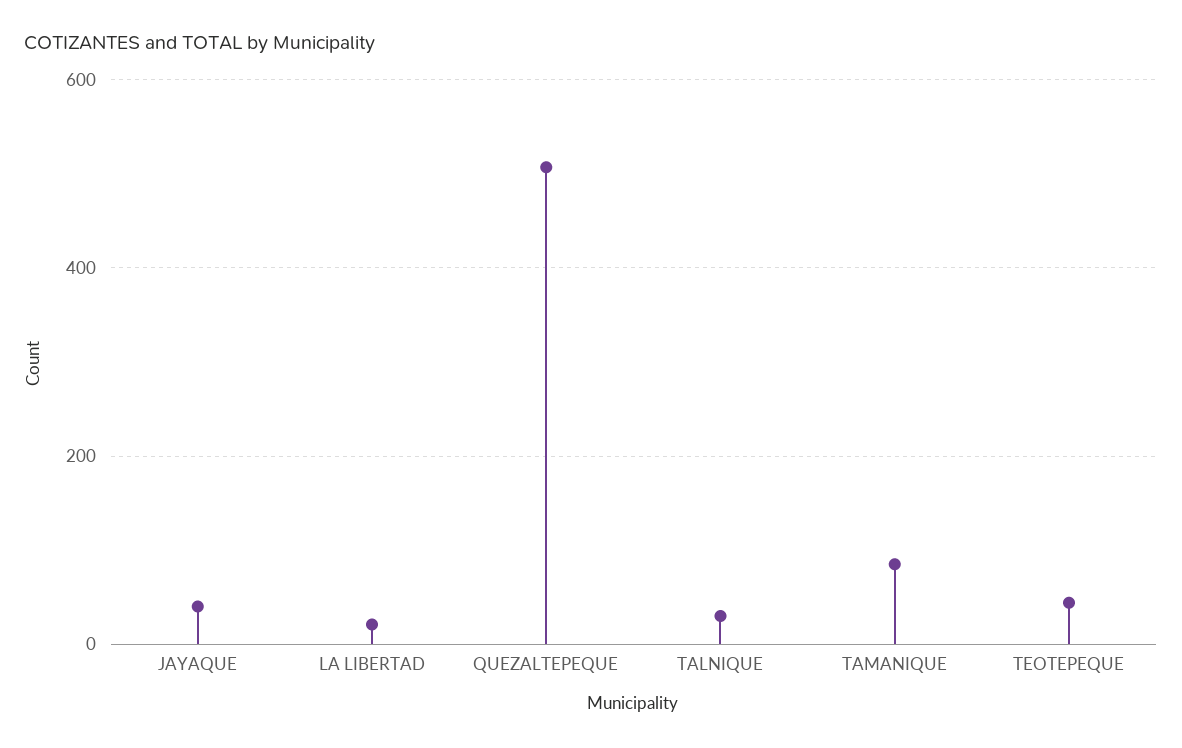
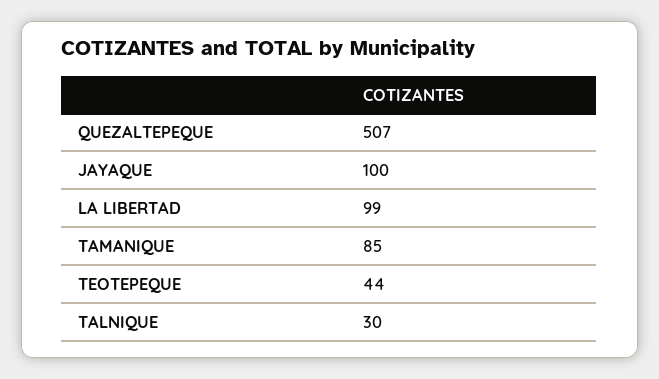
JAYAQUE: 40 -> 100
LA LIBERTAD: 20 -> 99

